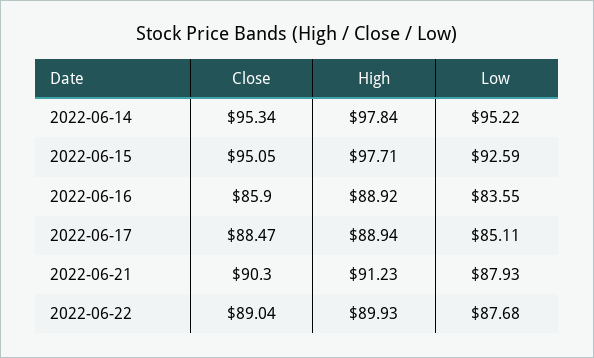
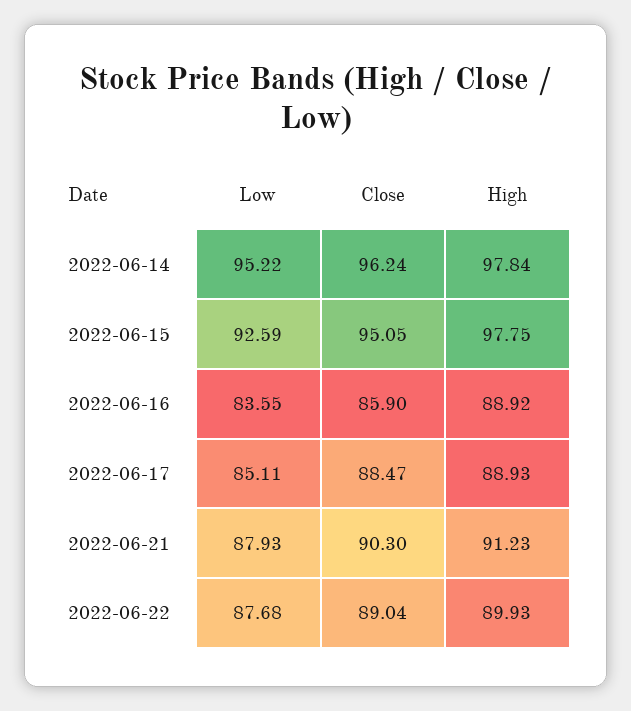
Close, 2022-06-14: 95.34 -> 96.24
High, 2022-06-15: 97.71 -> 97.75
High, 2022-06-17: 88.94 -> 88.93

